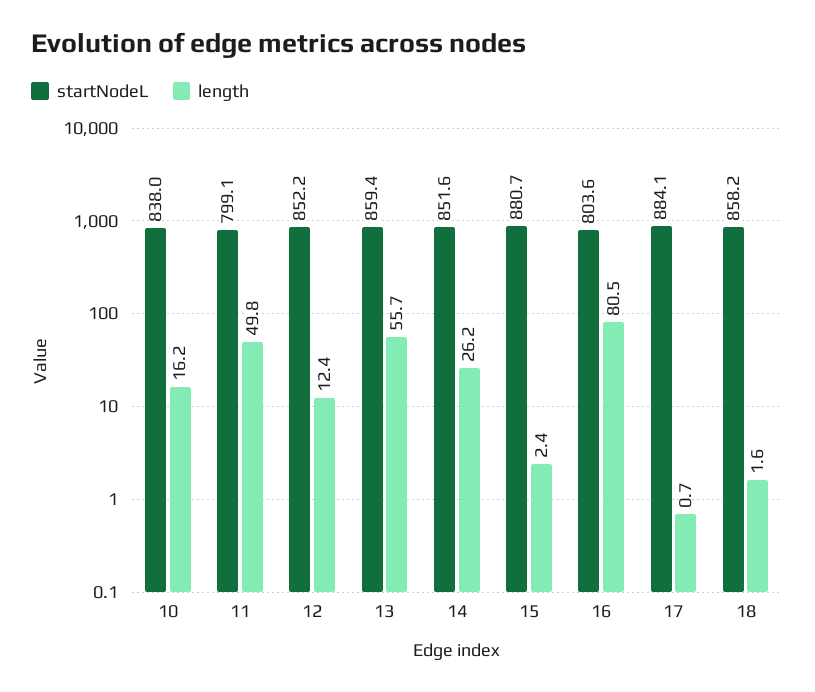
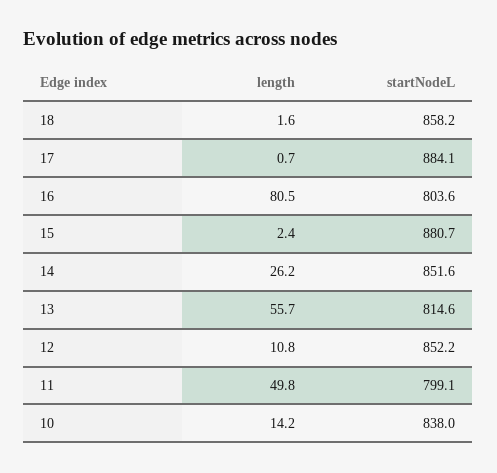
length, 10: 16.2 -> 14.2
length, 12: 12.4 -> 10.8
startNodeL, 13: 859.4 -> 814.6

